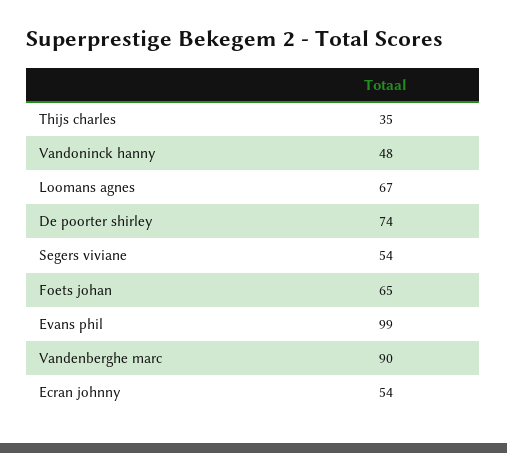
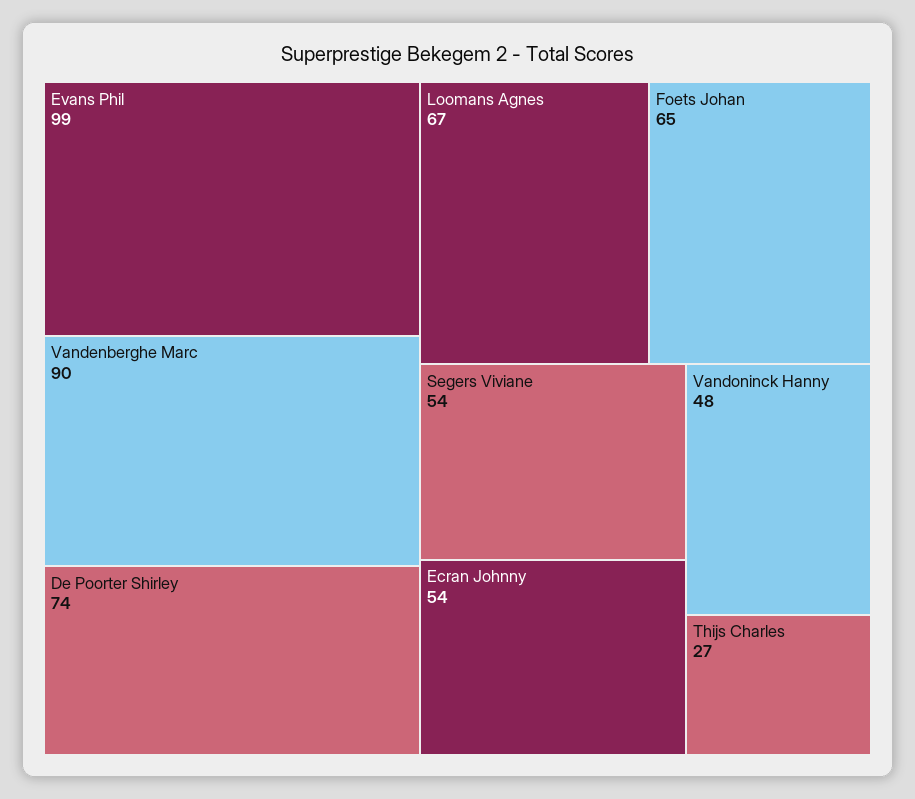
Thijs charles: 35 -> 27

